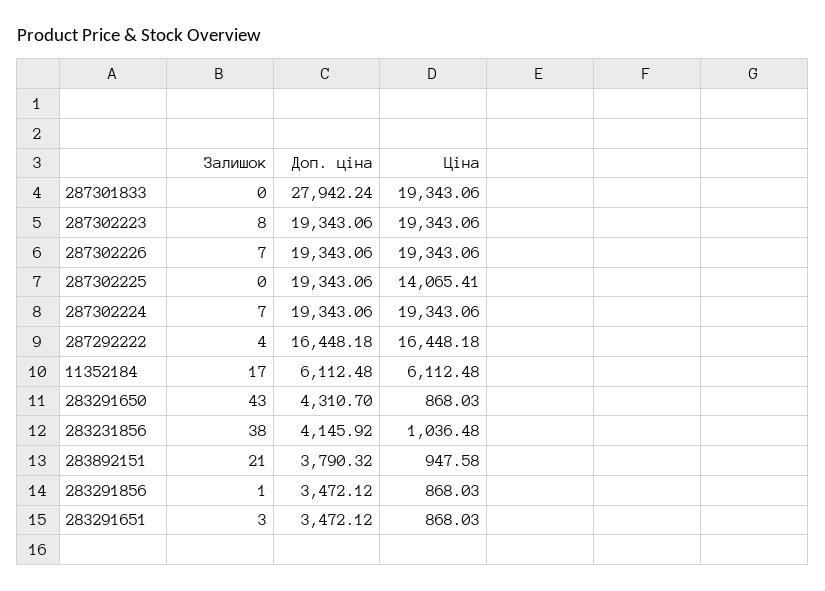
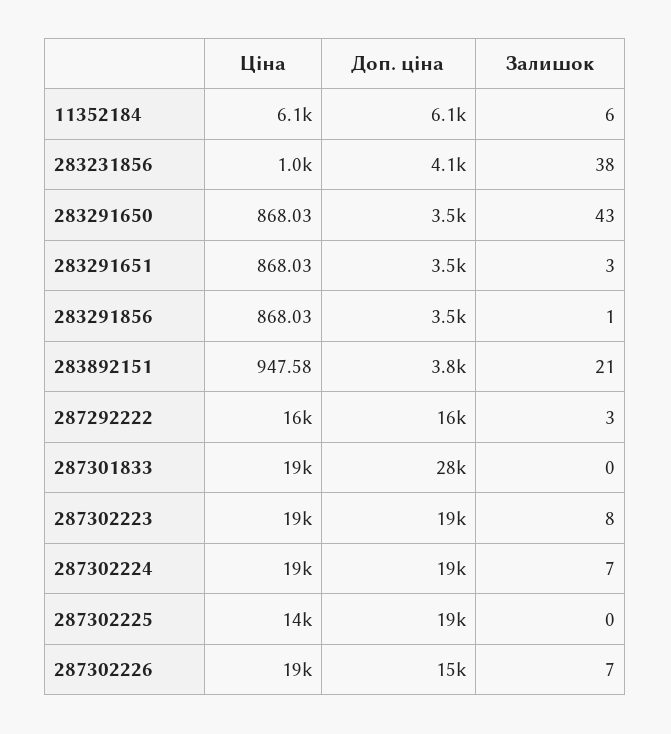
Доп. ціна, 287302226: 19343.06 -> 15000
Залишок, 287292222: 4 -> 3
Залишок, 11352184: 17 -> 6
Доп. ціна, 283291650: 4310.7 -> 3500

